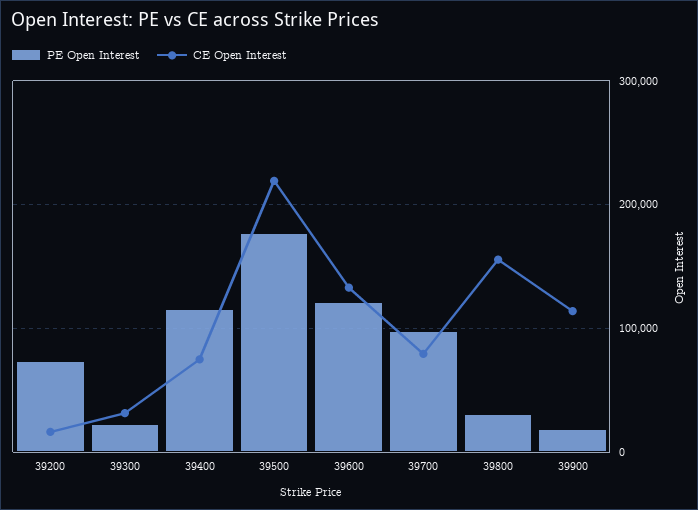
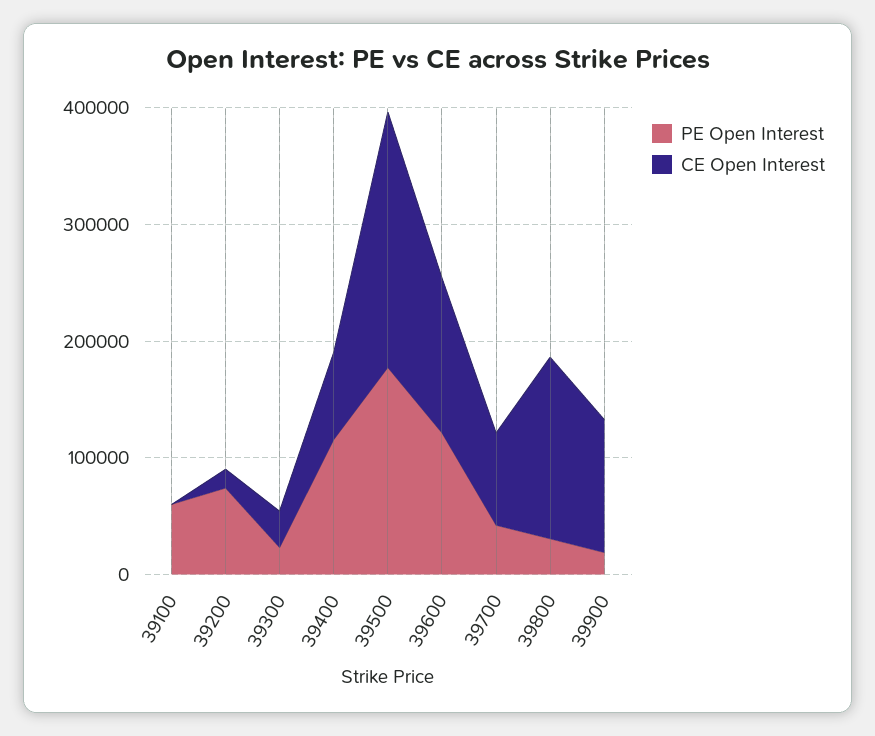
PE Open Interest, 39700: 100000 -> 40000
PE Open Interest, 39100: none -> 60000
CE Open Interest, 39100: none -> 0

